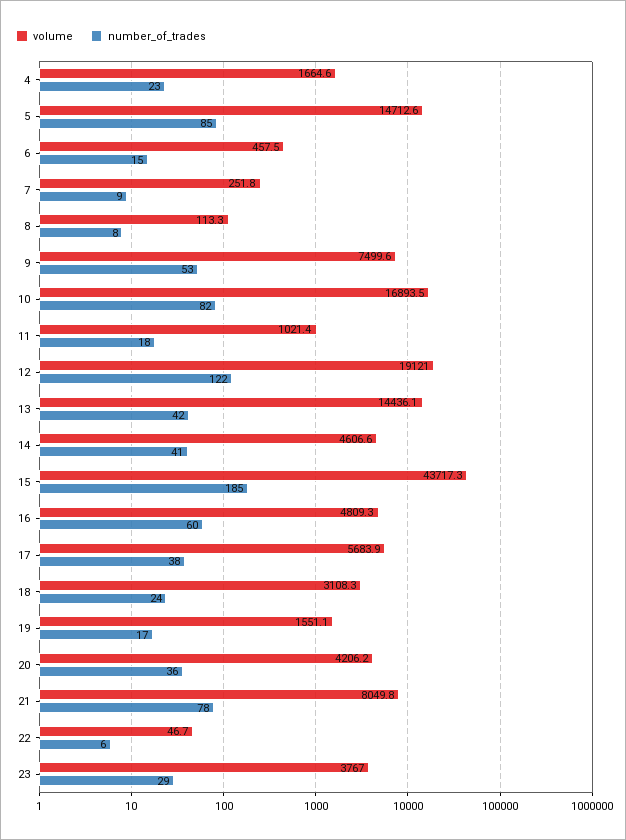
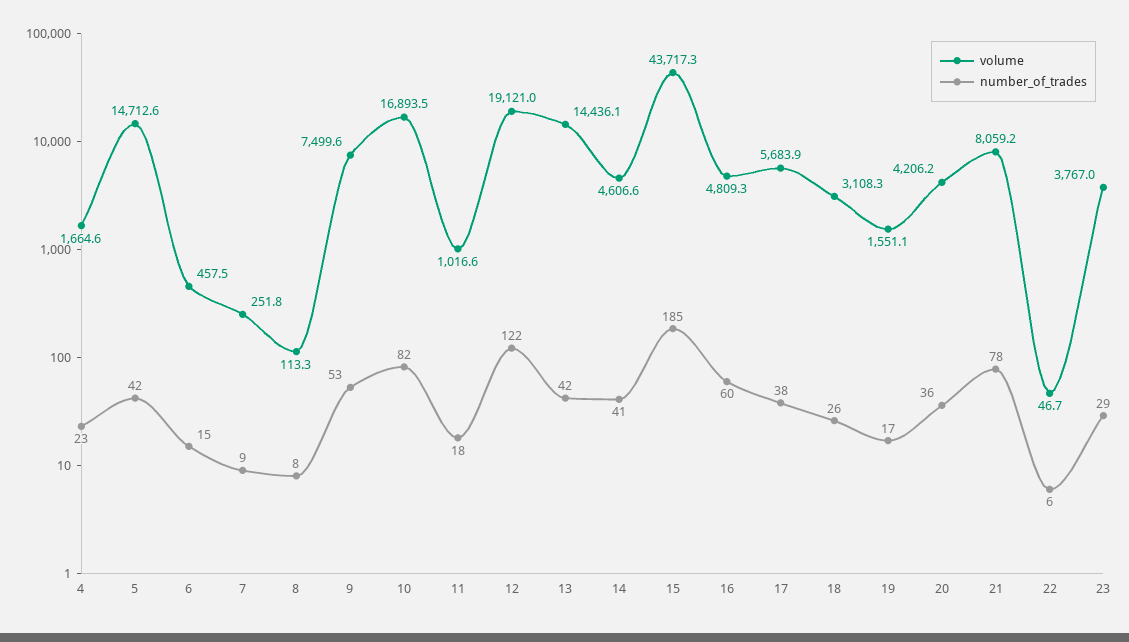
number_of_trades, 5: 85 -> 42
volume, 11: 1021.4 -> 1016.6
number_of_trades, 18: 24 -> 26
volume, 21: 8049.8 -> 8059.2

